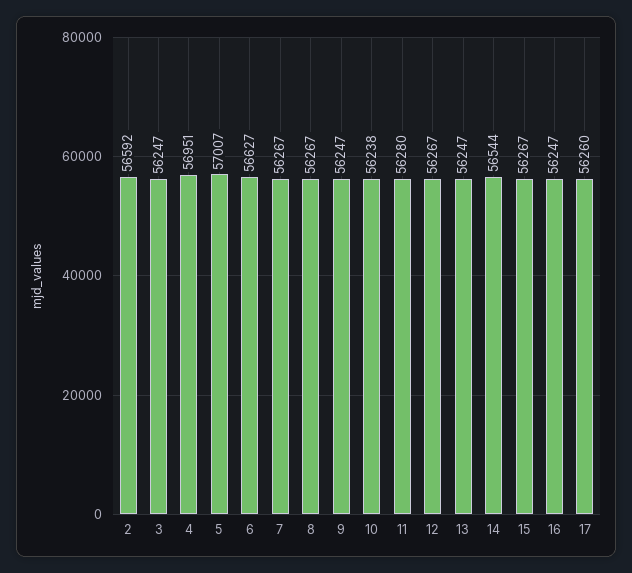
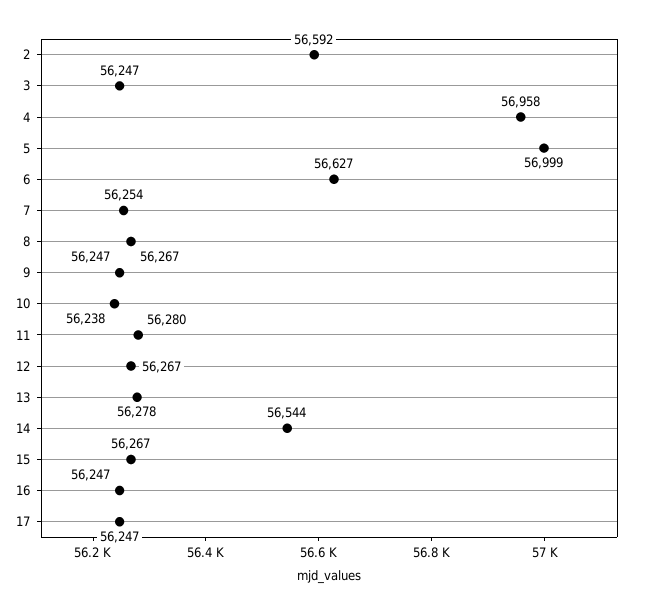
4: 56951 -> 56958
5: 57007 -> 56999
7: 56267 -> 56254
13: 56247 -> 56278
17: 56260 -> 56247

